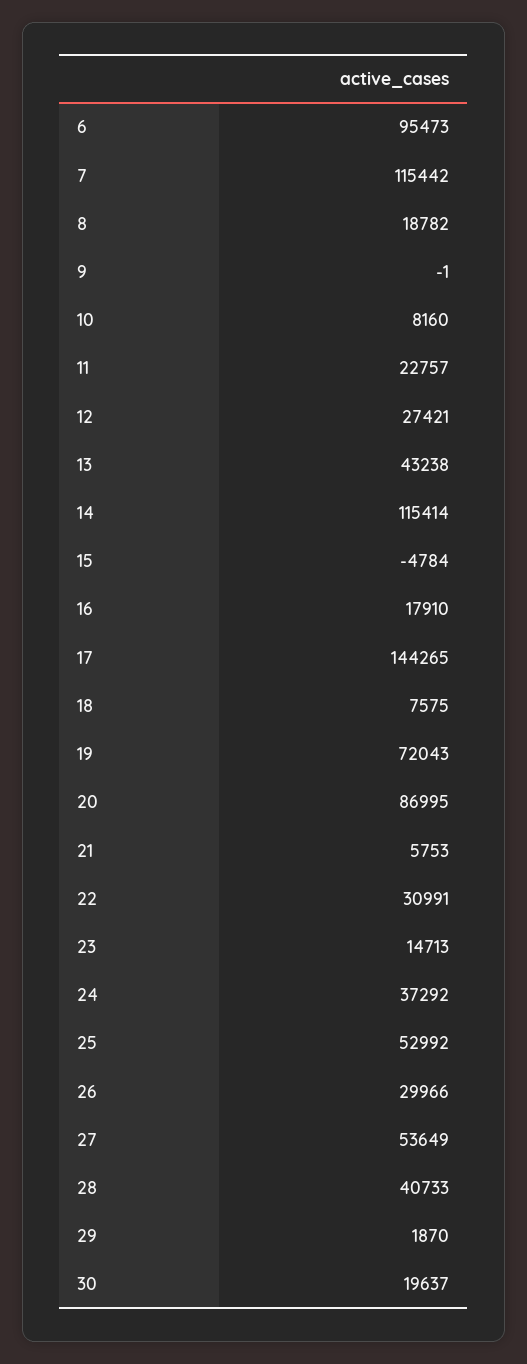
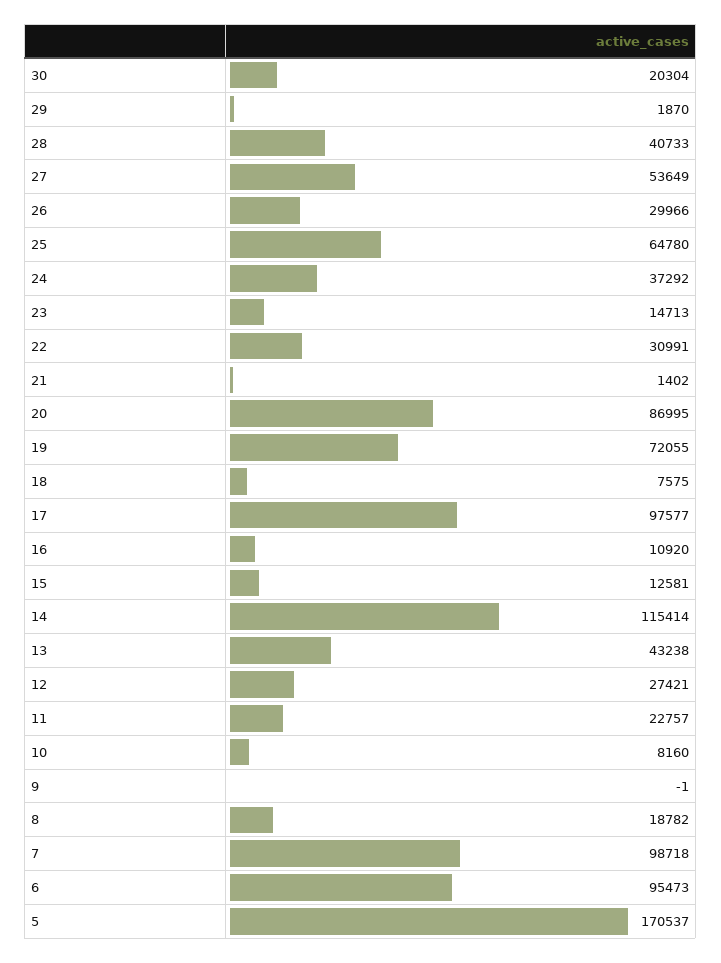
7: 115442 -> 98718
15: -4784 -> 12581
16: 17910 -> 10920
17: 144265 -> 97577
19: 72043 -> 72055
21: 5753 -> 1402
25: 52992 -> 64780
30: 19637 -> 20304
5: none -> 170537

